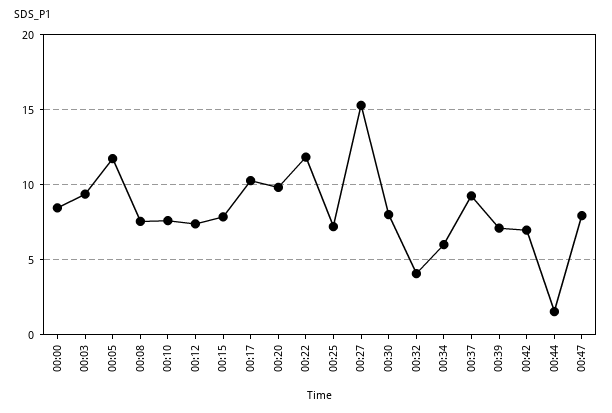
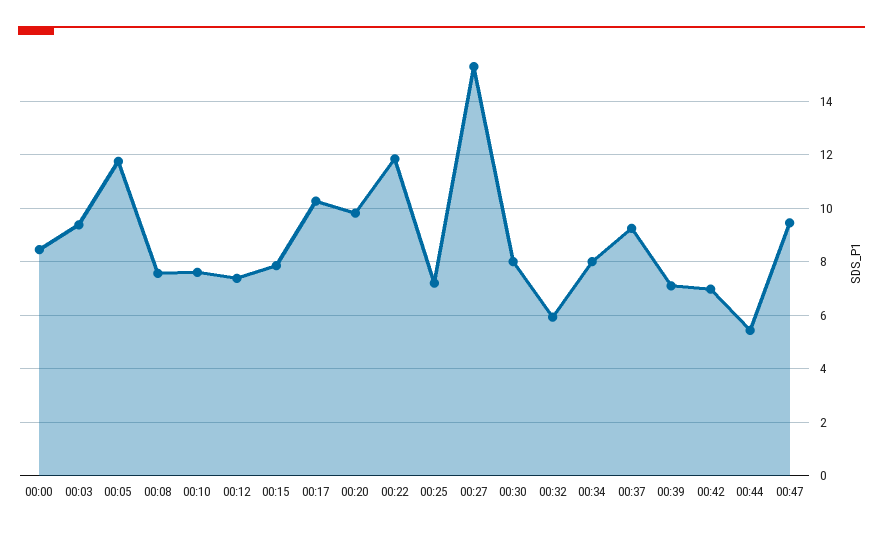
00:32: 4 -> 6
00:34: 6 -> 8
00:44: 1.5 -> 5.5
00:47: 8 -> 9.5

